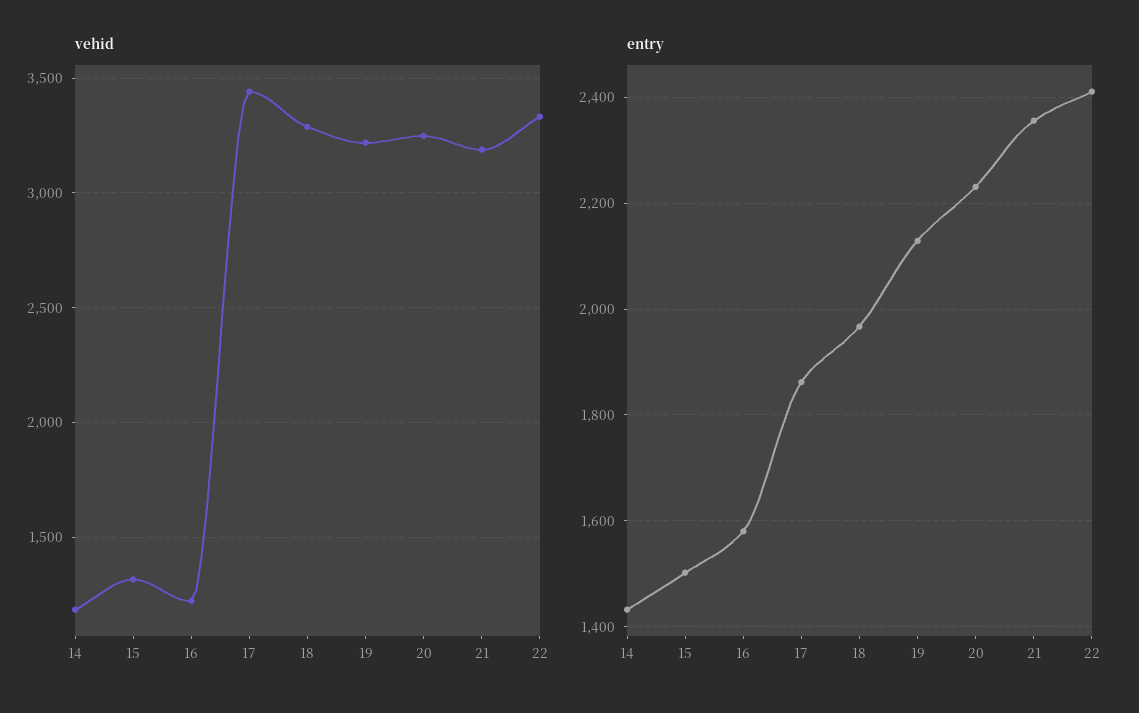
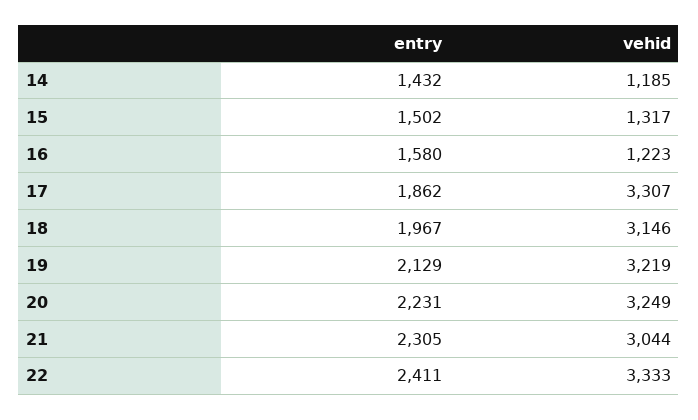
vehid, 17: 3450 -> 3307
vehid, 18: 3300 -> 3146
vehid, 21: 3200 -> 3044
entry, 21: 2360 -> 2305

